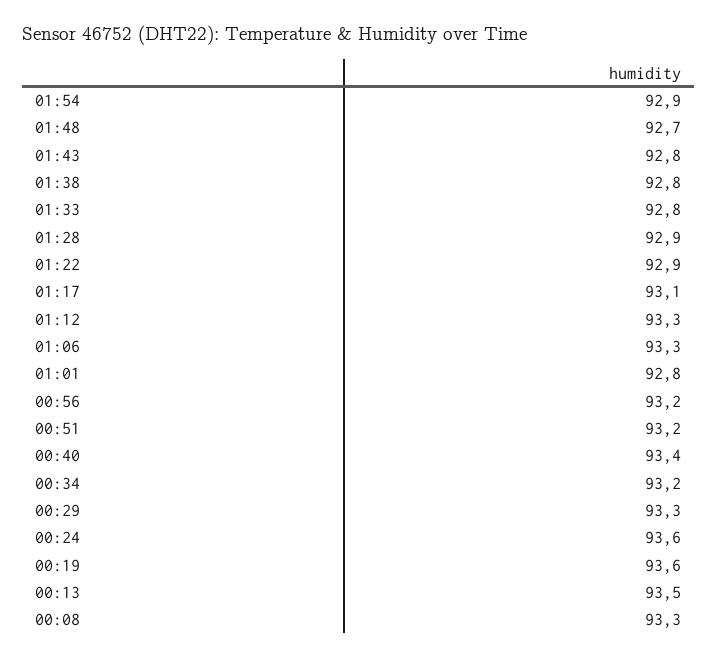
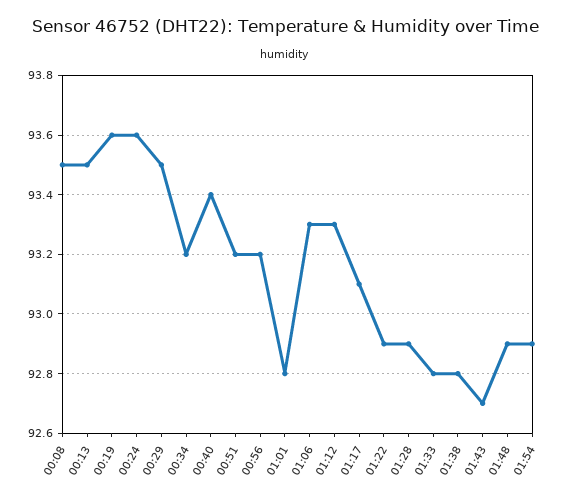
01:48: 92.7 -> 92.9
01:43: 92.8 -> 92.7
00:29: 93.3 -> 93.5
00:08: 93.3 -> 93.5

